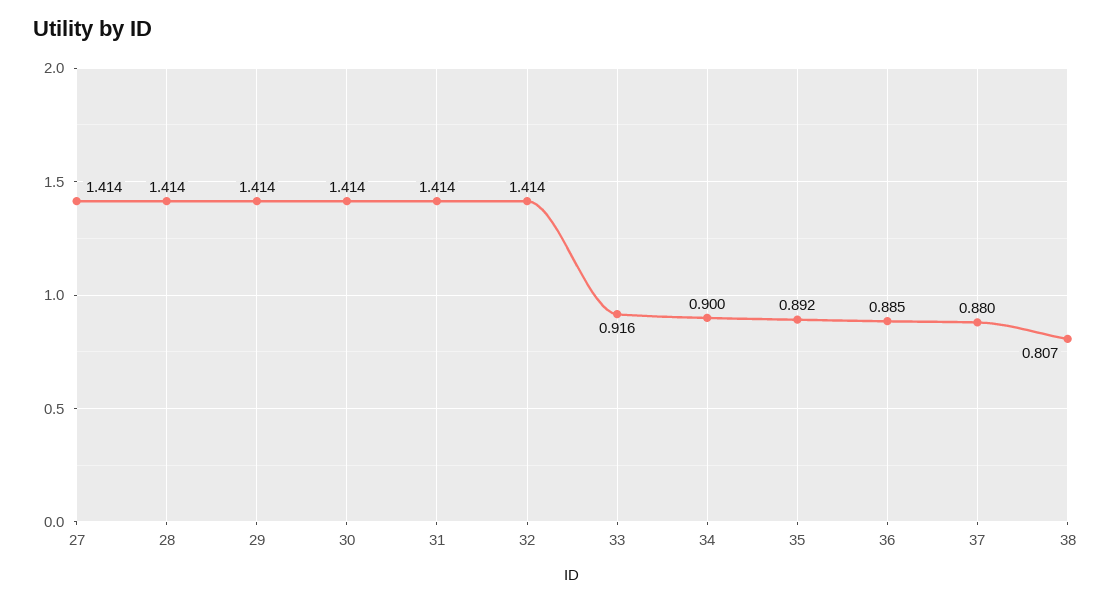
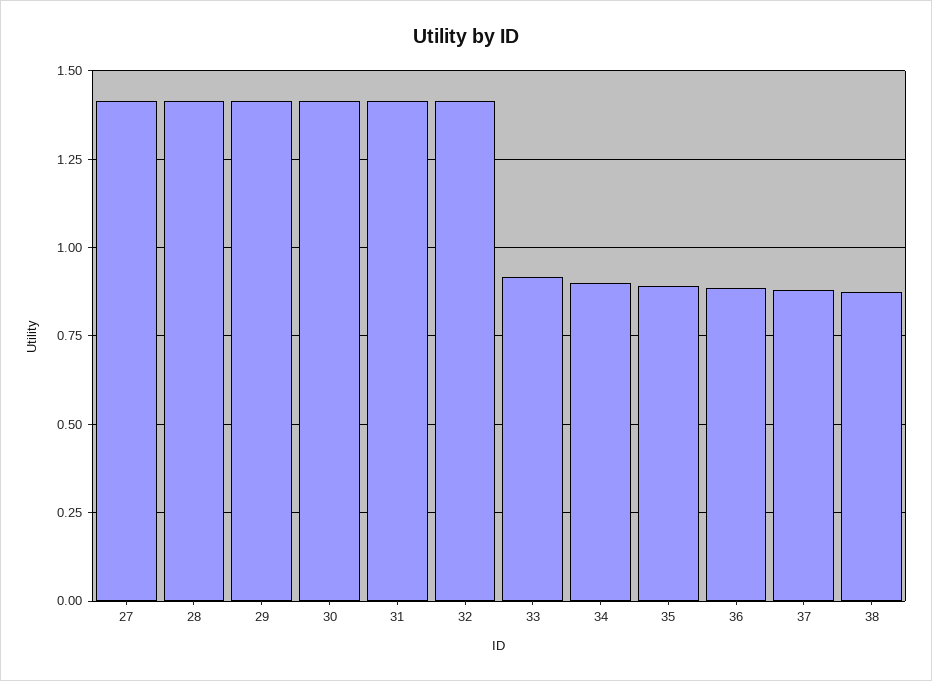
38: 0.807 -> 0.875

